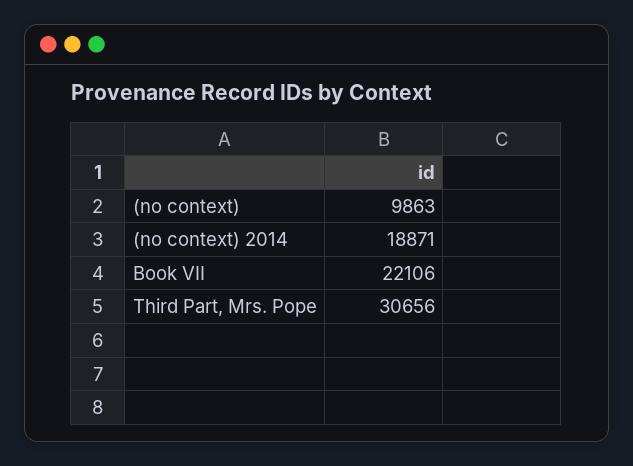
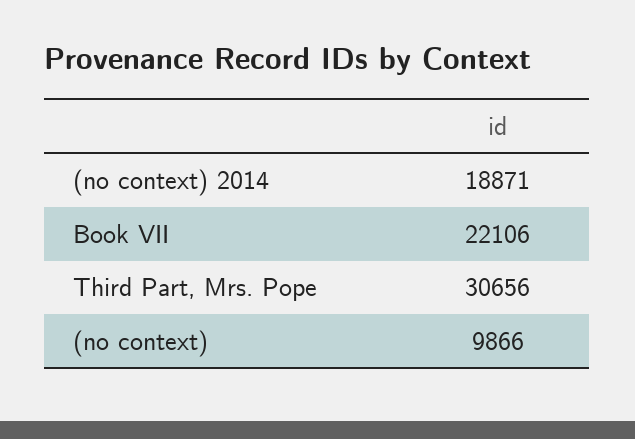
(no context): 9863 -> 9866

